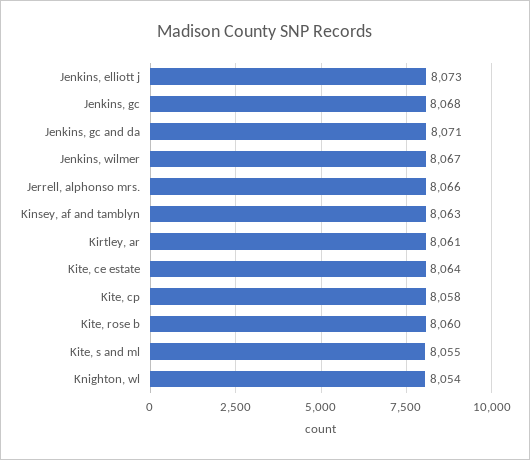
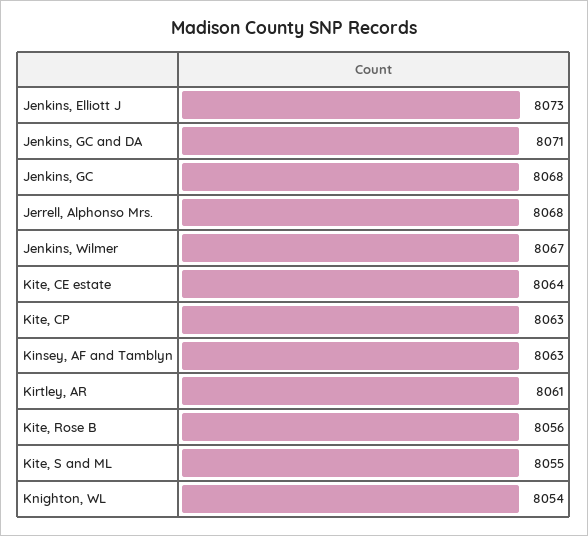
Jerrell, alphonso mrs.: 8066 -> 8068
Kite, cp: 8058 -> 8063
Kite, rose b: 8060 -> 8056

